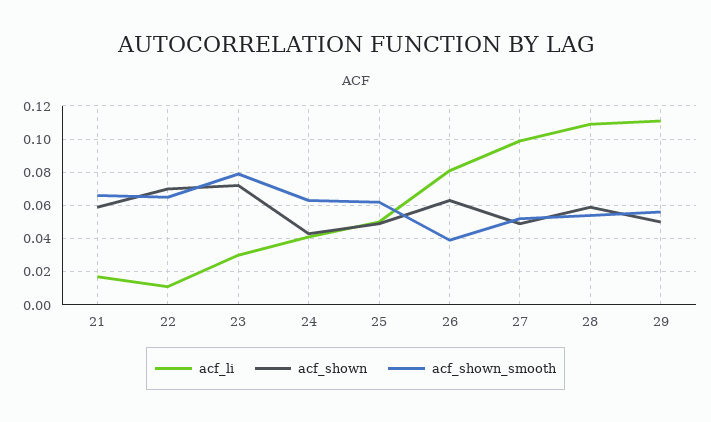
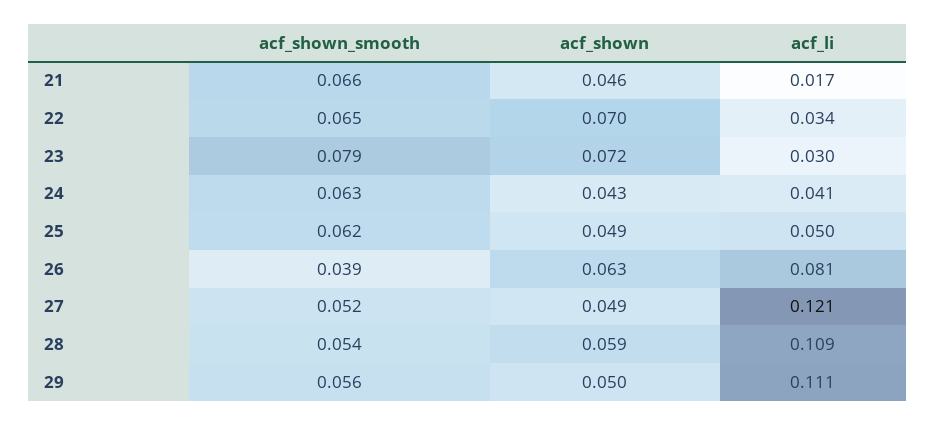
acf_shown, 21: 0.06 -> 0.046
acf_li, 22: 0.01 -> 0.034
acf_li, 27: 0.1 -> 0.121

